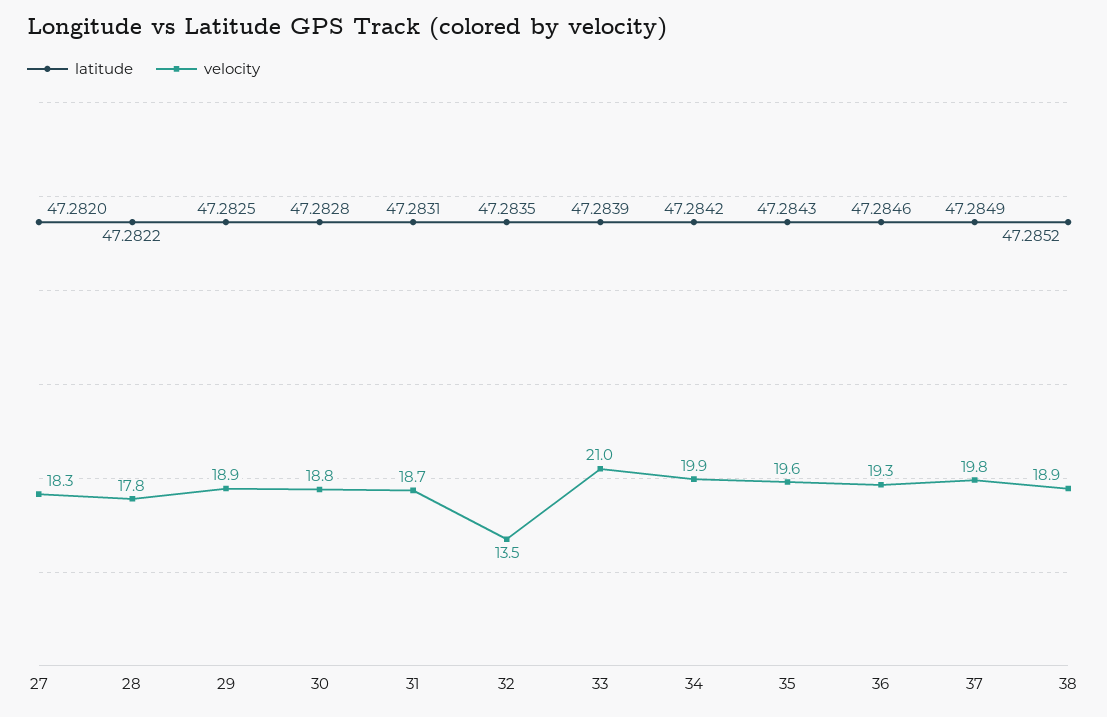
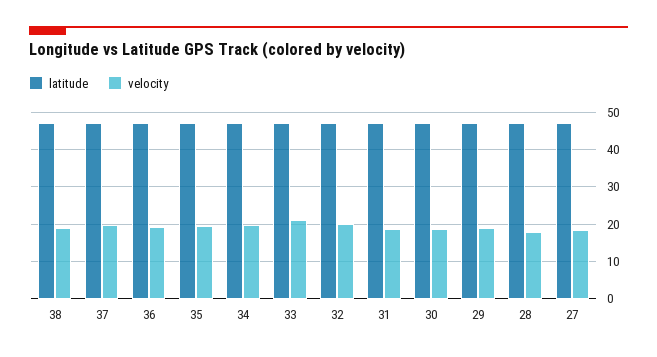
velocity, 32: 13.5 -> 20

